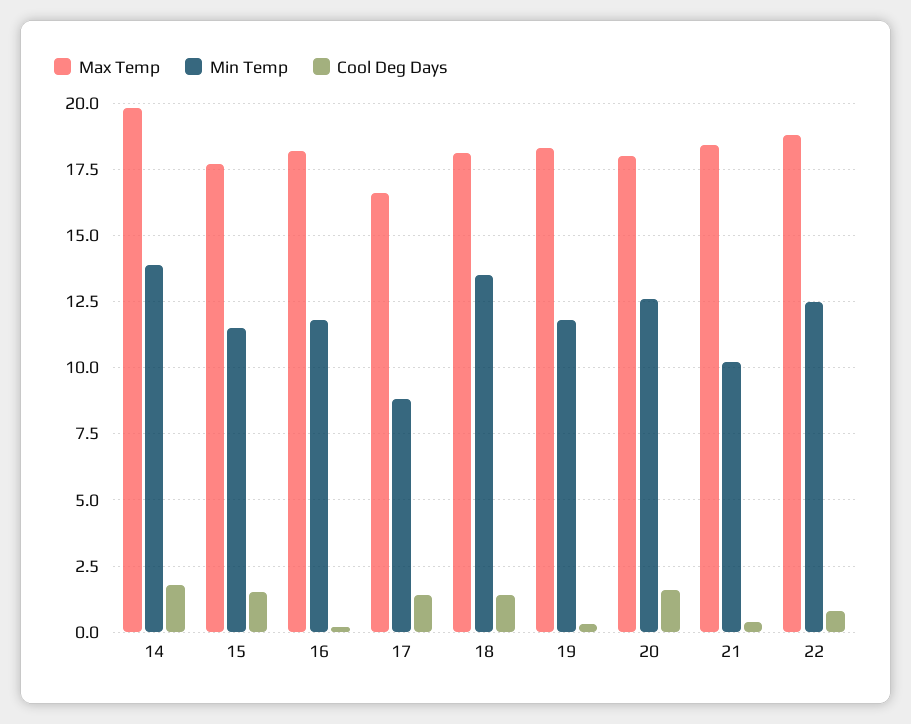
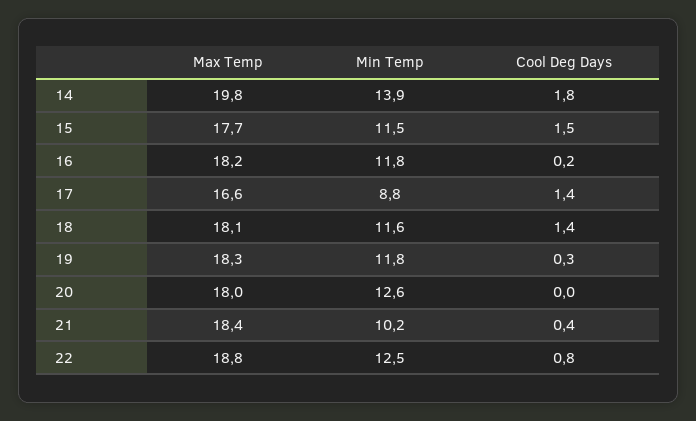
Min Temp, 18: 13.5 -> 11.6
Cool Deg Days, 20: 1.5 -> 0

